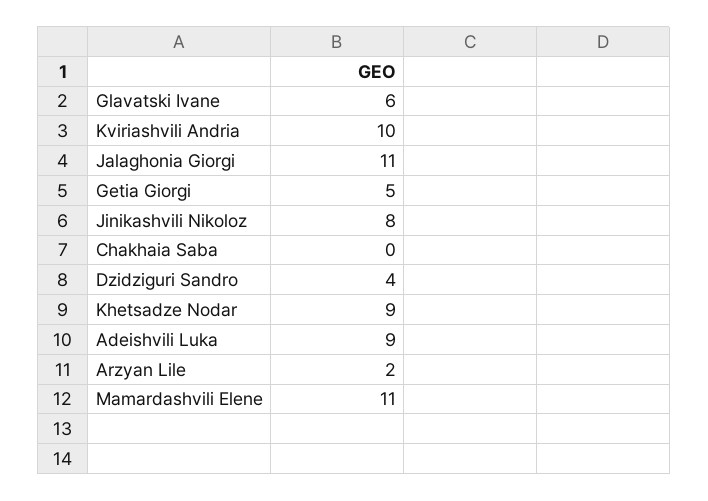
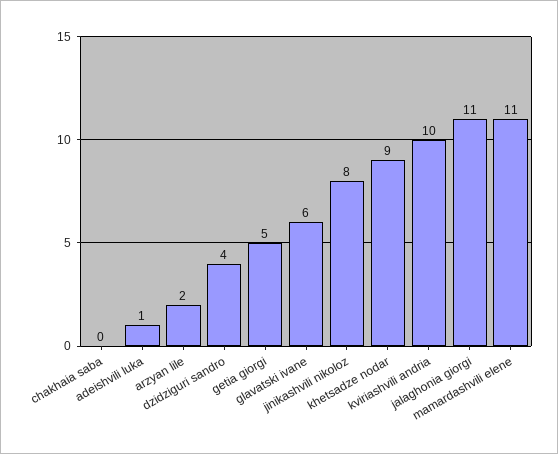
Adeishvili Luka: 9 -> 1

